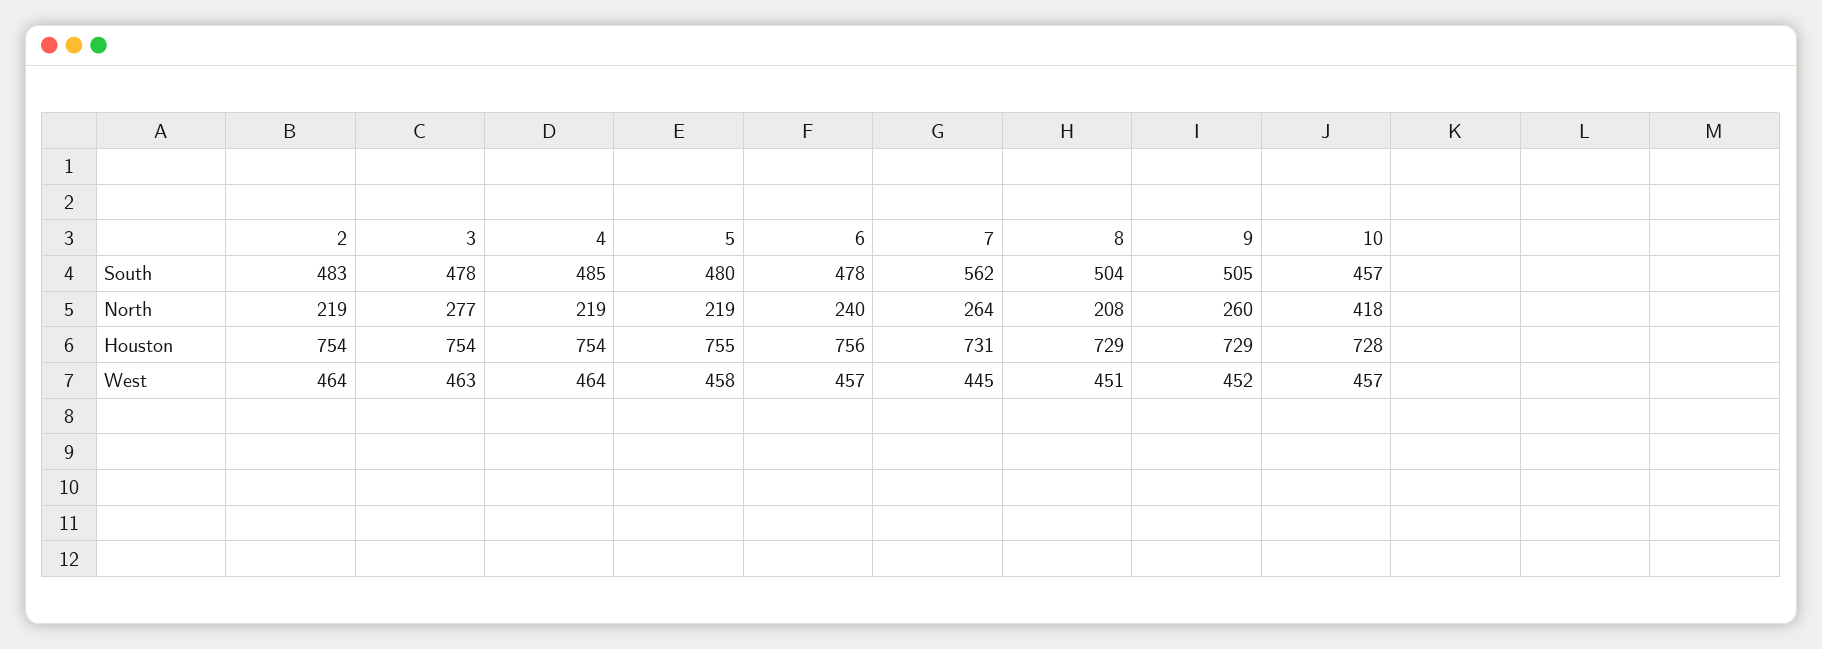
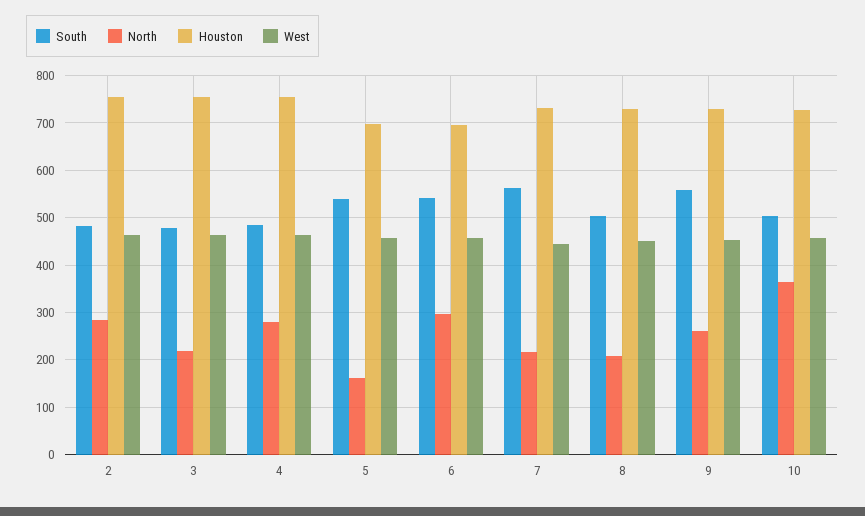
South, 5: 480 -> 540
South, 6: 478 -> 540
South, 9: 505 -> 560
South, 10: 457 -> 500
North, 2: 219 -> 280
North, 3: 277 -> 220
North, 4: 219 -> 280
North, 5: 219 -> 160
North, 6: 240 -> 300
North, 7: 264 -> 220
North, 10: 418 -> 360
Houston, 5: 755 -> 700
Houston, 6: 756 -> 700

